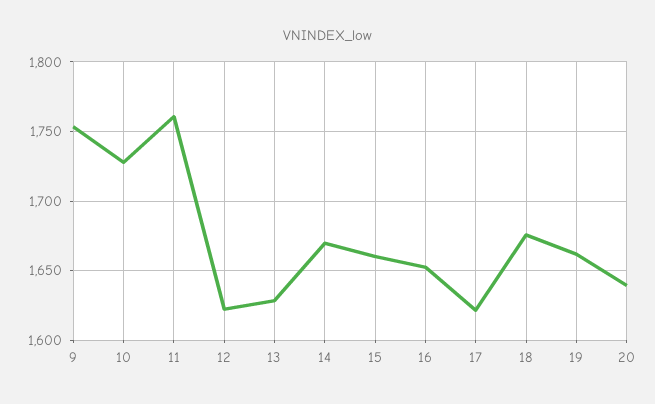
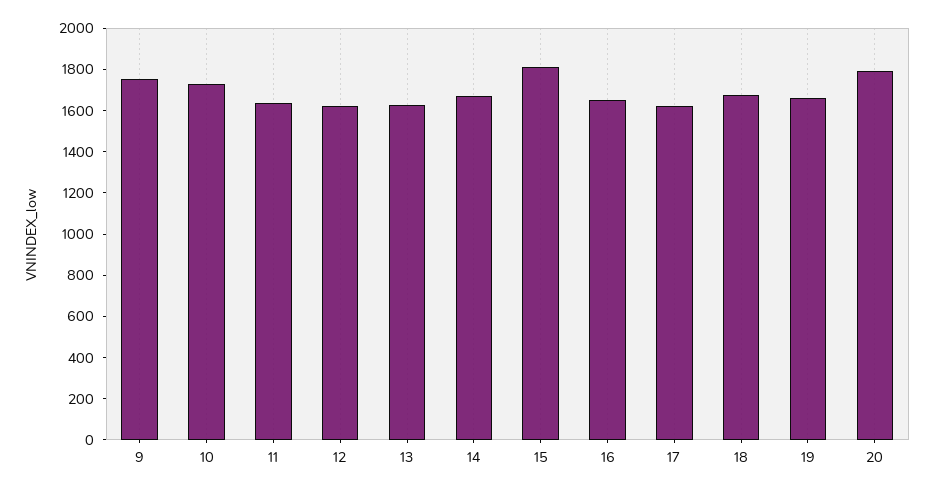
11: 1760 -> 1650
15: 1660 -> 1800
20: 1640 -> 1800

